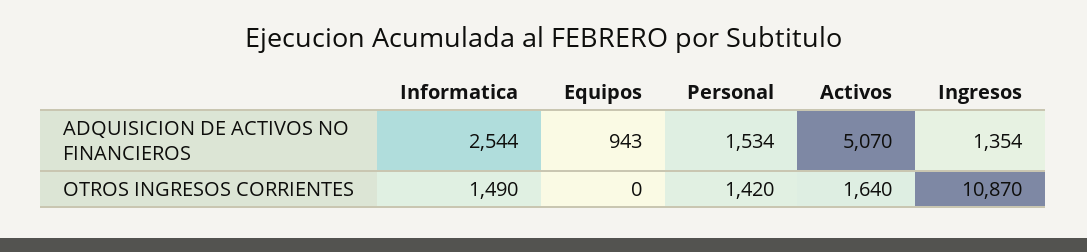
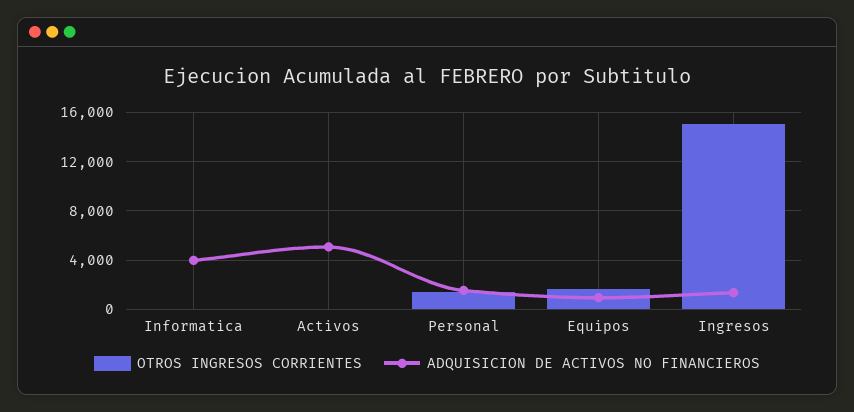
ADQUISICION DE ACTIVOS NO FINANCIEROS, Informatica: 2544 -> 4000
OTROS INGRESOS CORRIENTES, Informatica: 1490 -> 0
OTROS INGRESOS CORRIENTES, Equipos: 0 -> 1500
OTROS INGRESOS CORRIENTES, Activos: 1640 -> 0
OTROS INGRESOS CORRIENTES, Ingresos: 10870 -> 15000

